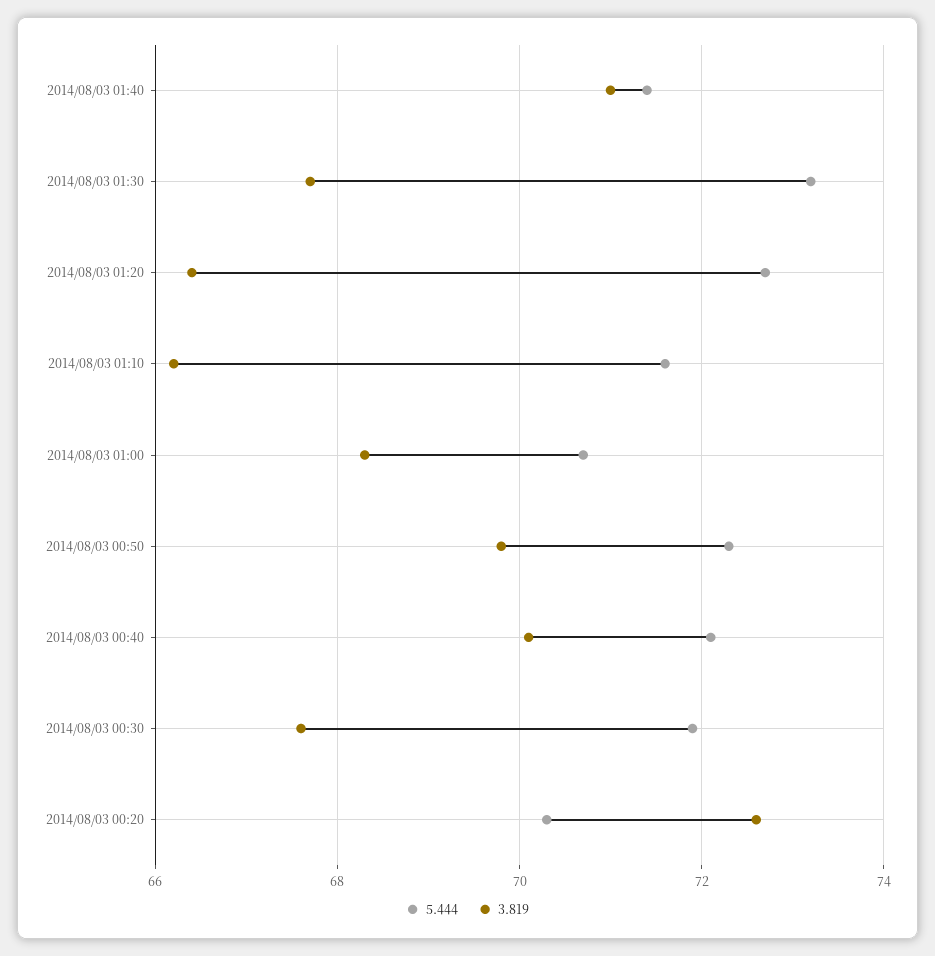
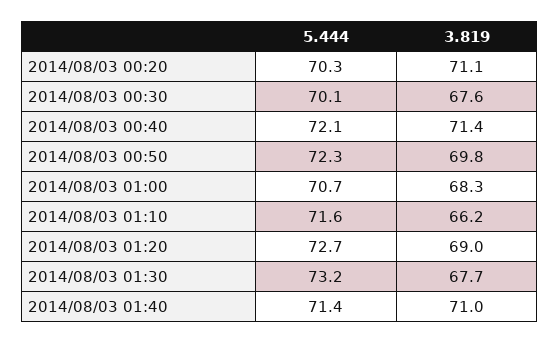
3.819, 2014/08/03 01:20: 66.5 -> 69
3.819, 2014/08/03 00:40: 70 -> 71.4
5.444, 2014/08/03 00:30: 72 -> 70.1
3.819, 2014/08/03 00:20: 72.5 -> 71.1

